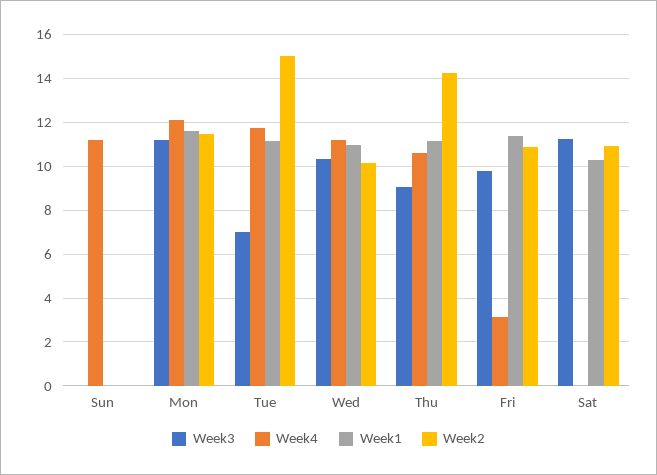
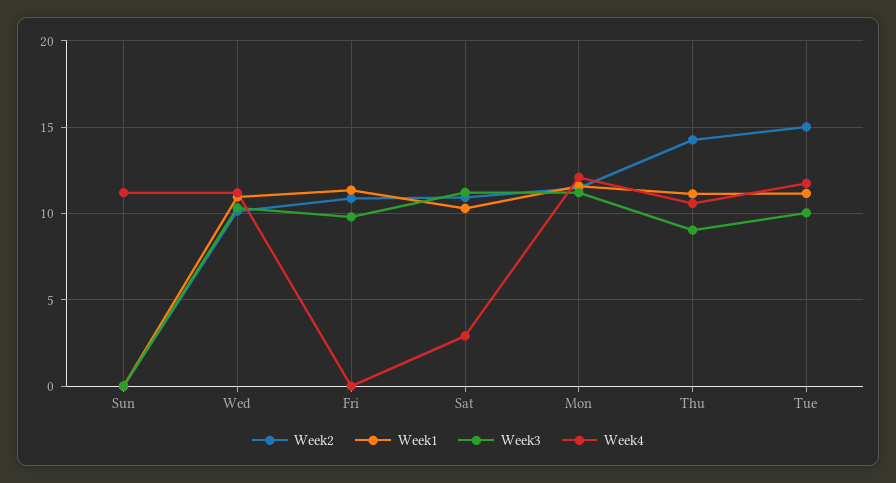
Week3, Tue: 7 -> 10
Week4, Fri: 3 -> 0
Week4, Sat: 0 -> 3

